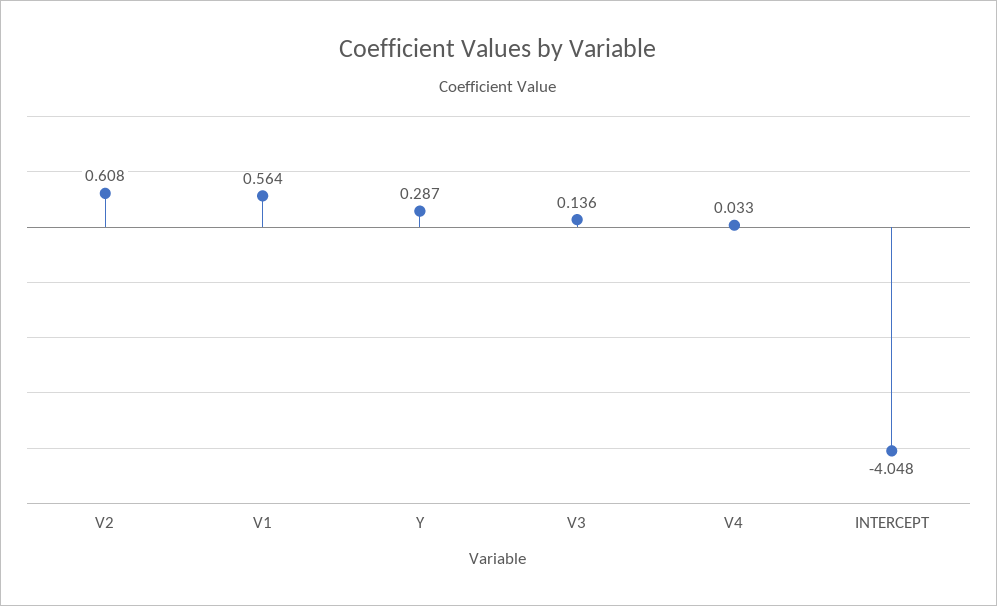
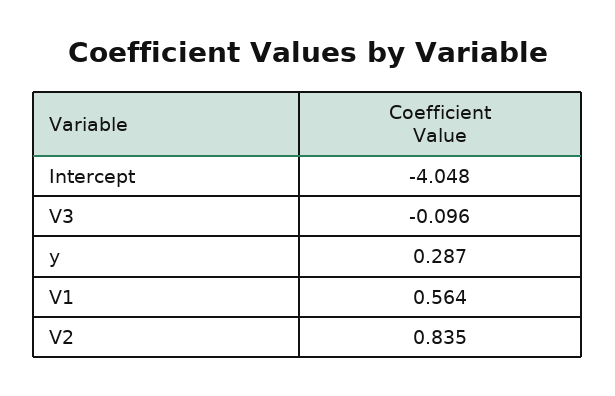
V2: 0.608 -> 0.835
V3: 0.136 -> -0.096
V4: 0.033 -> none

